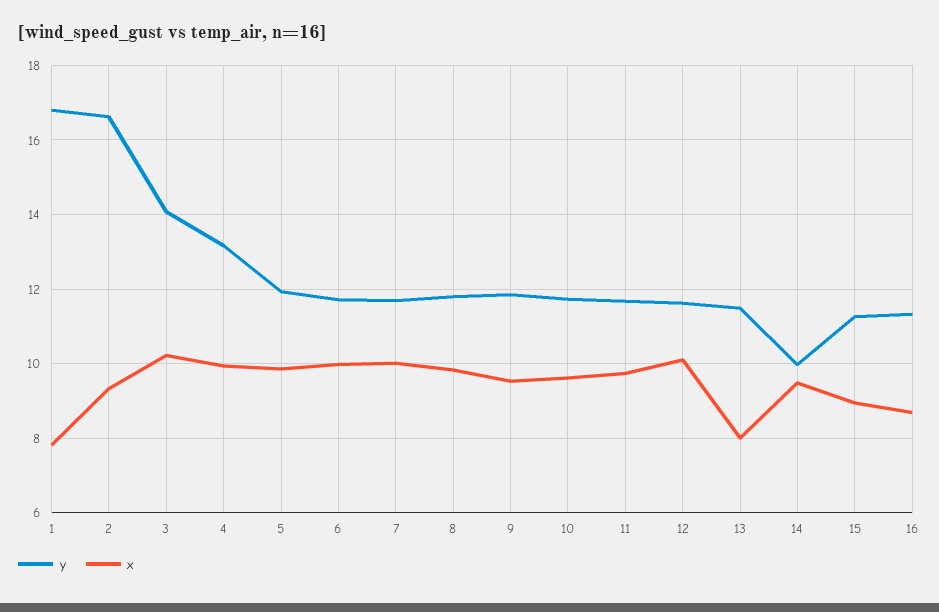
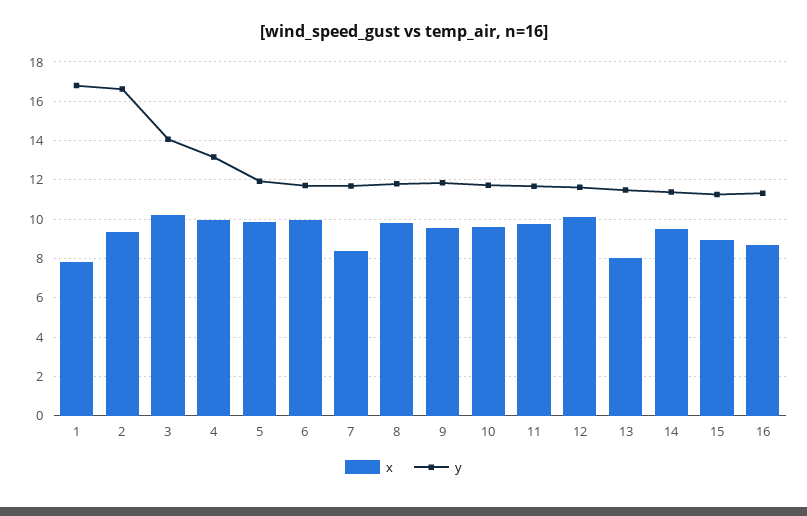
x, 7: 10 -> 8.5
y, 14: 10 -> 11.5

